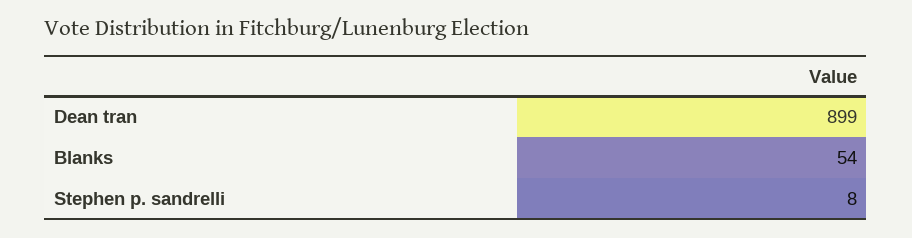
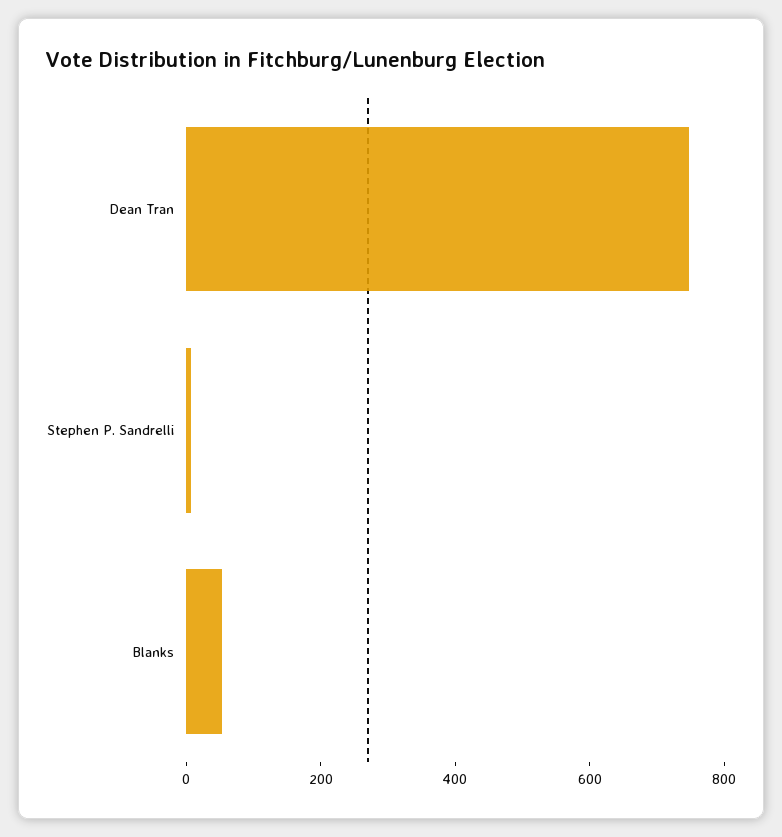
Dean tran: 899 -> 750

